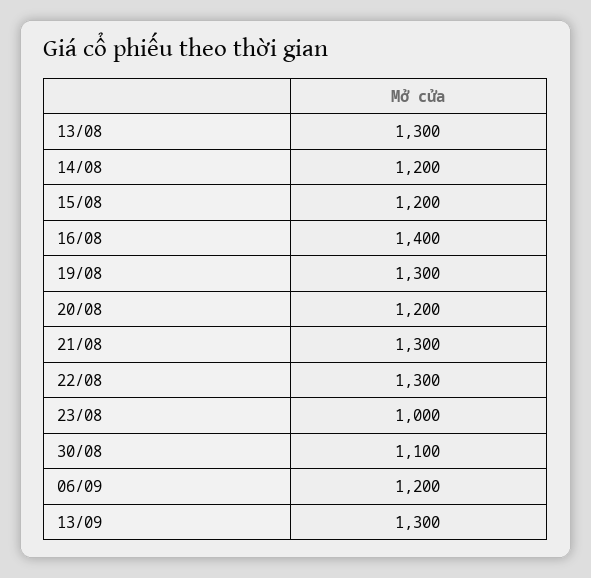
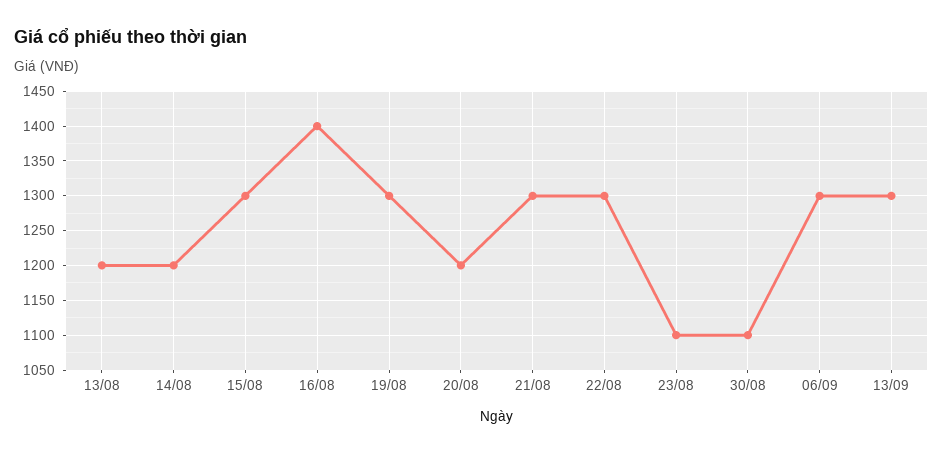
13/08: 1300 -> 1200
15/08: 1200 -> 1300
23/08: 1000 -> 1100
06/09: 1200 -> 1300

